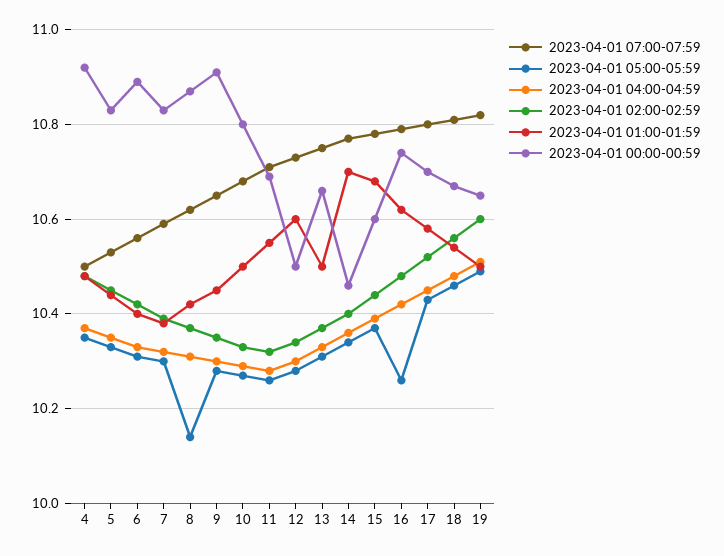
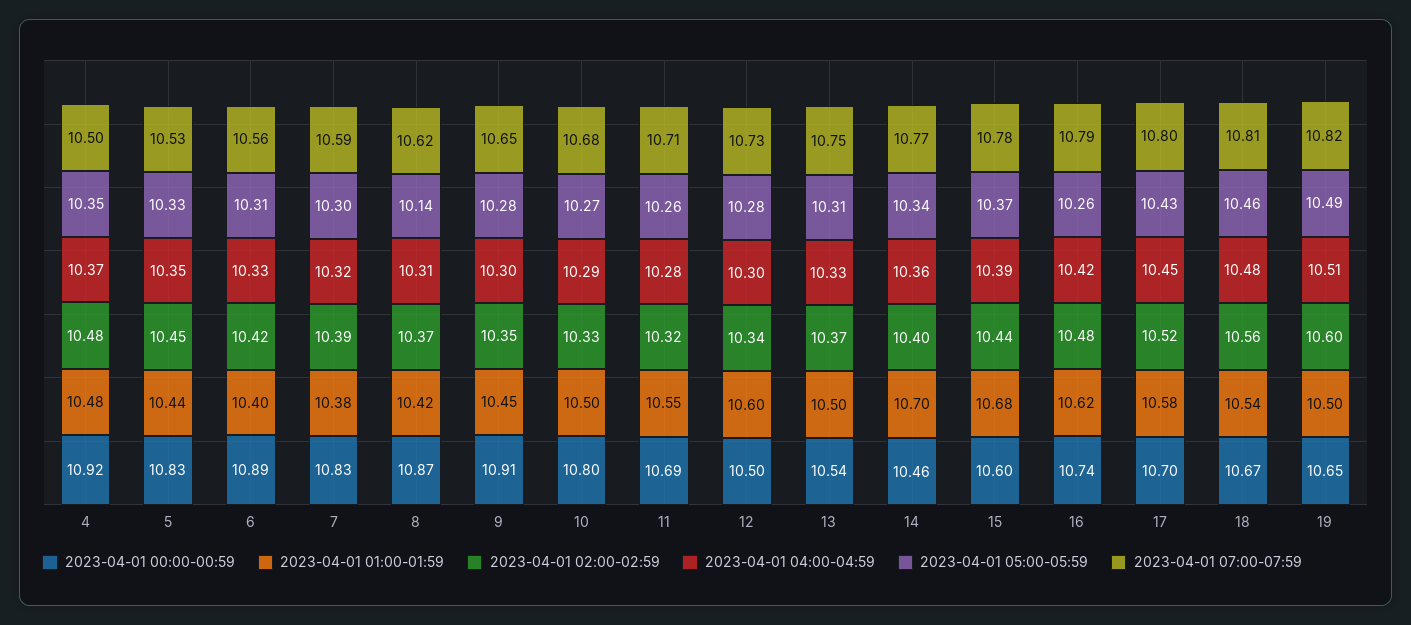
2023-04-01 00:00-00:59, 13: 10.65 -> 10.54

